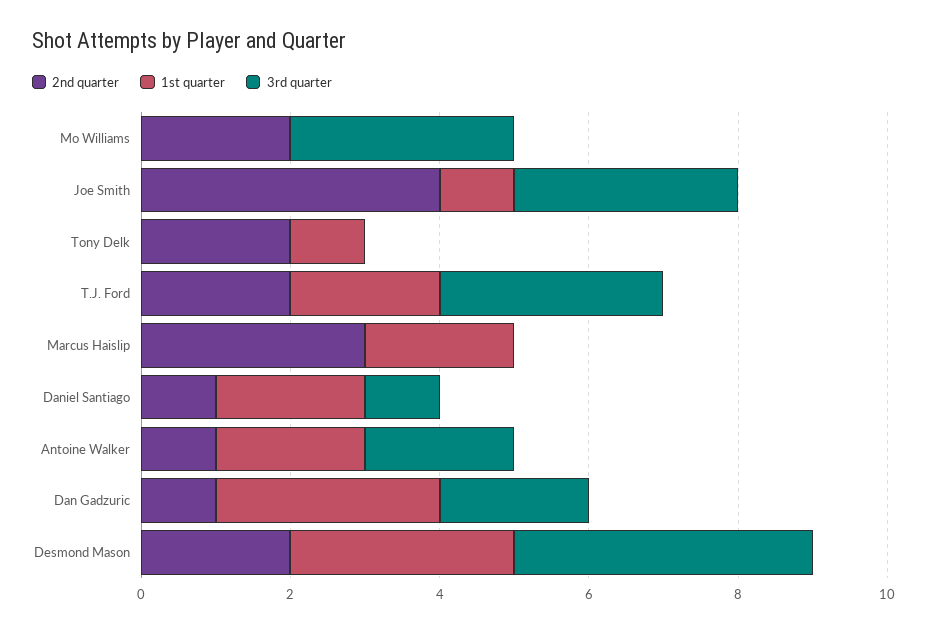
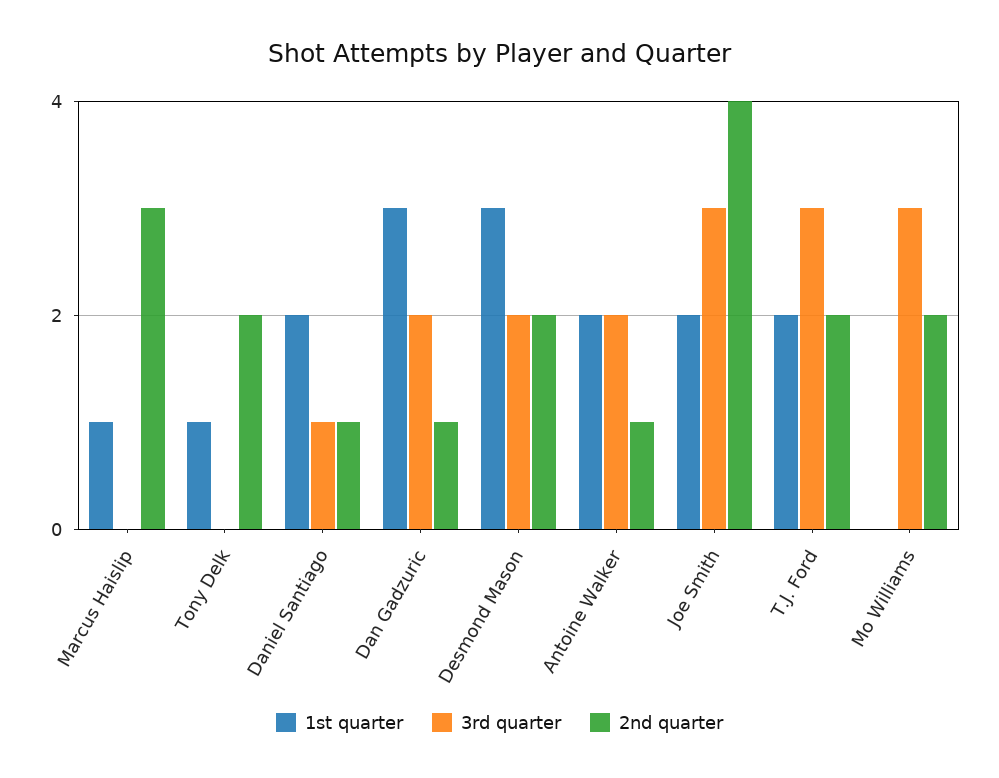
1st quarter, Joe Smith: 1 -> 2
1st quarter, Marcus Haislip: 2 -> 1
3rd quarter, Desmond Mason: 4 -> 2

